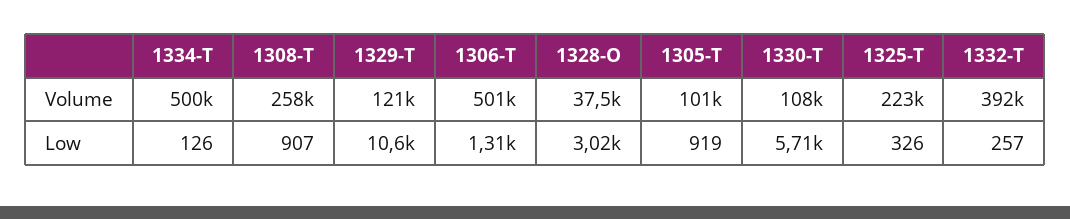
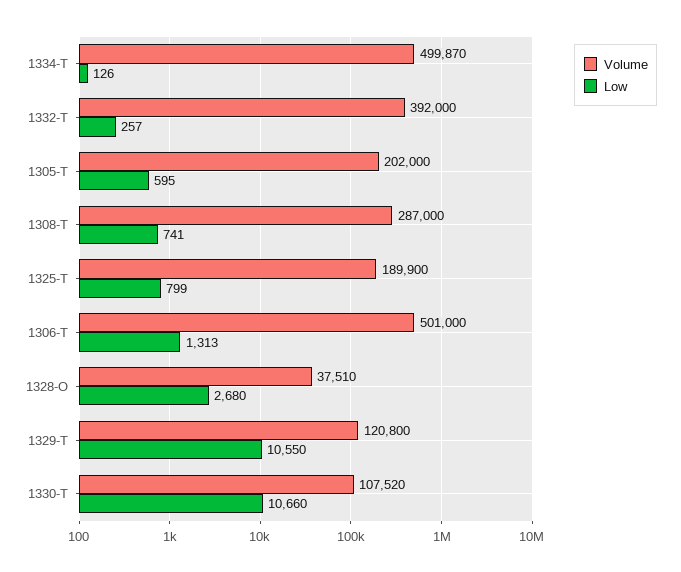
Volume, 1308-T: 258000 -> 287000
Volume, 1305-T: 101000 -> 202000
Volume, 1325-T: 223000 -> 189900
Low, 1308-T: 907 -> 741
Low, 1328-O: 3020 -> 2680
Low, 1305-T: 919 -> 595
Low, 1330-T: 5710 -> 10660
Low, 1325-T: 326 -> 799

